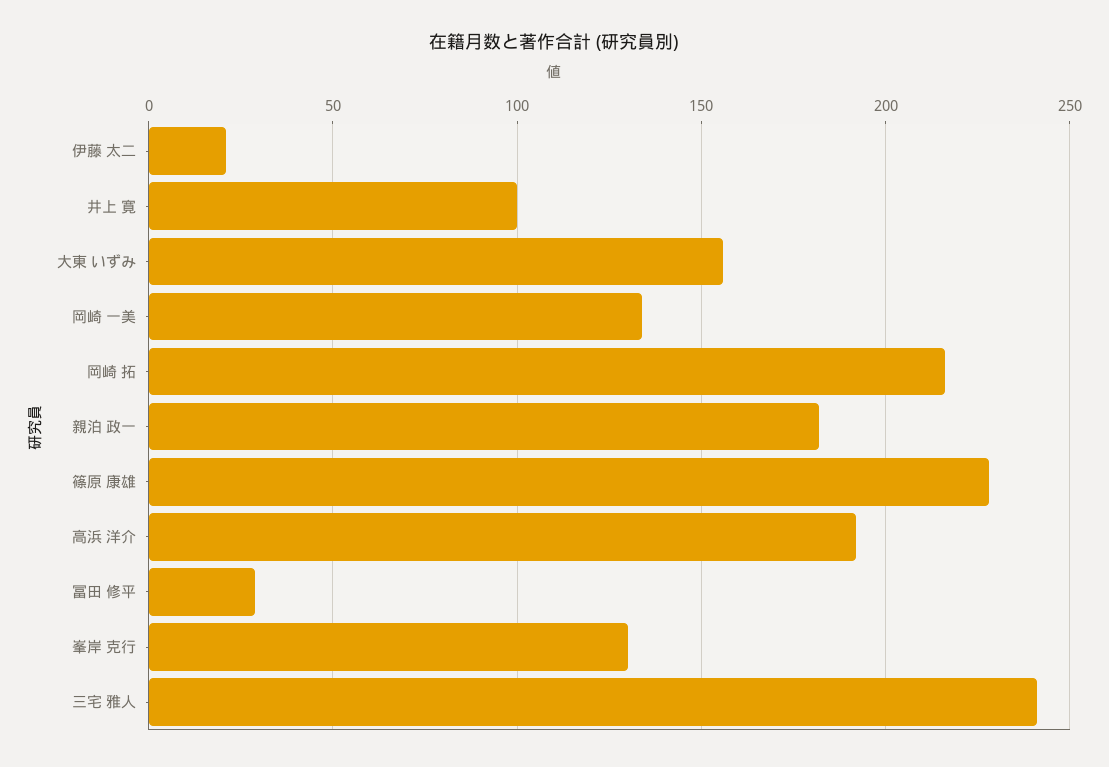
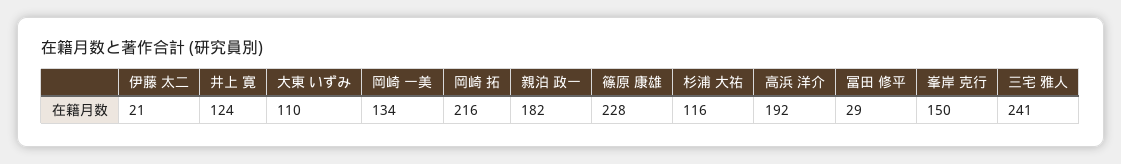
井上 寛: 100 -> 124
大東 いずみ: 155 -> 110
峯岸 克行: 130 -> 150
杉浦 大祐: none -> 116

